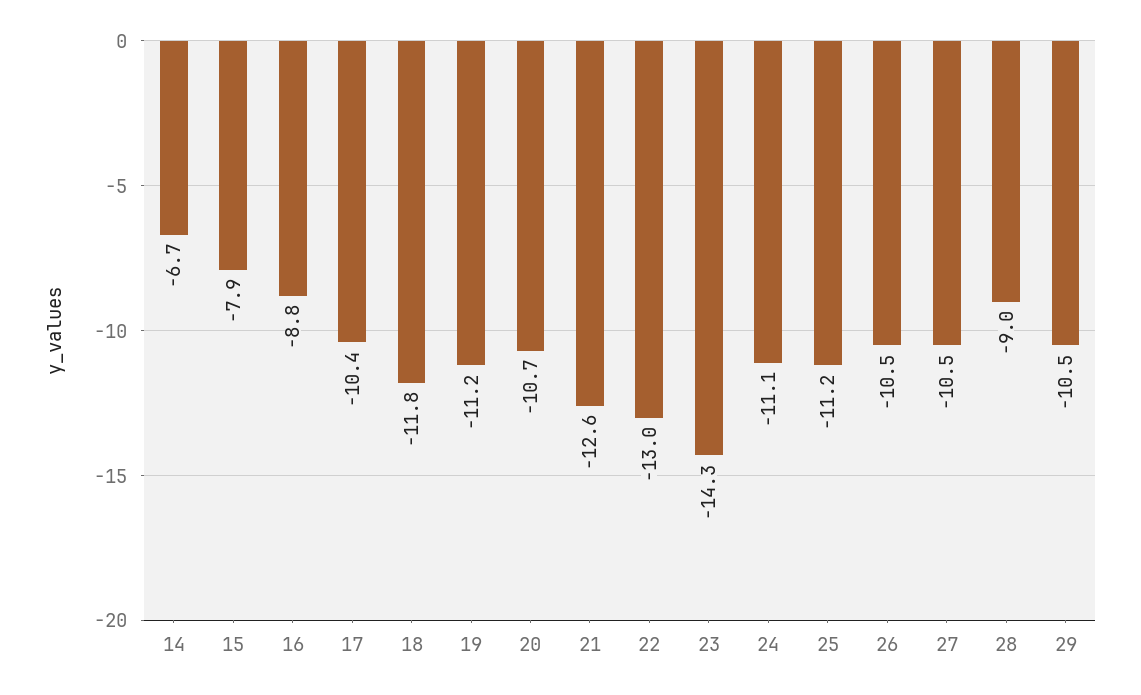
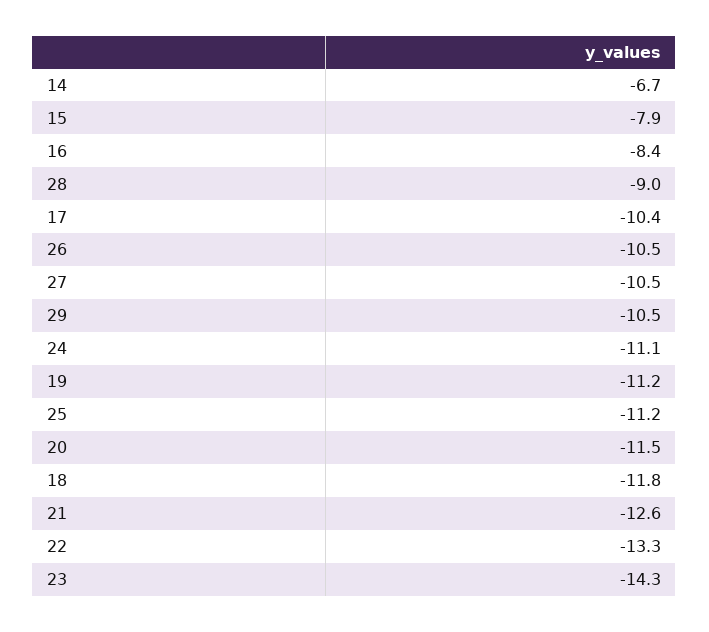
16: -8.8 -> -8.4
20: -10.7 -> -11.5
22: -13 -> -13.3

